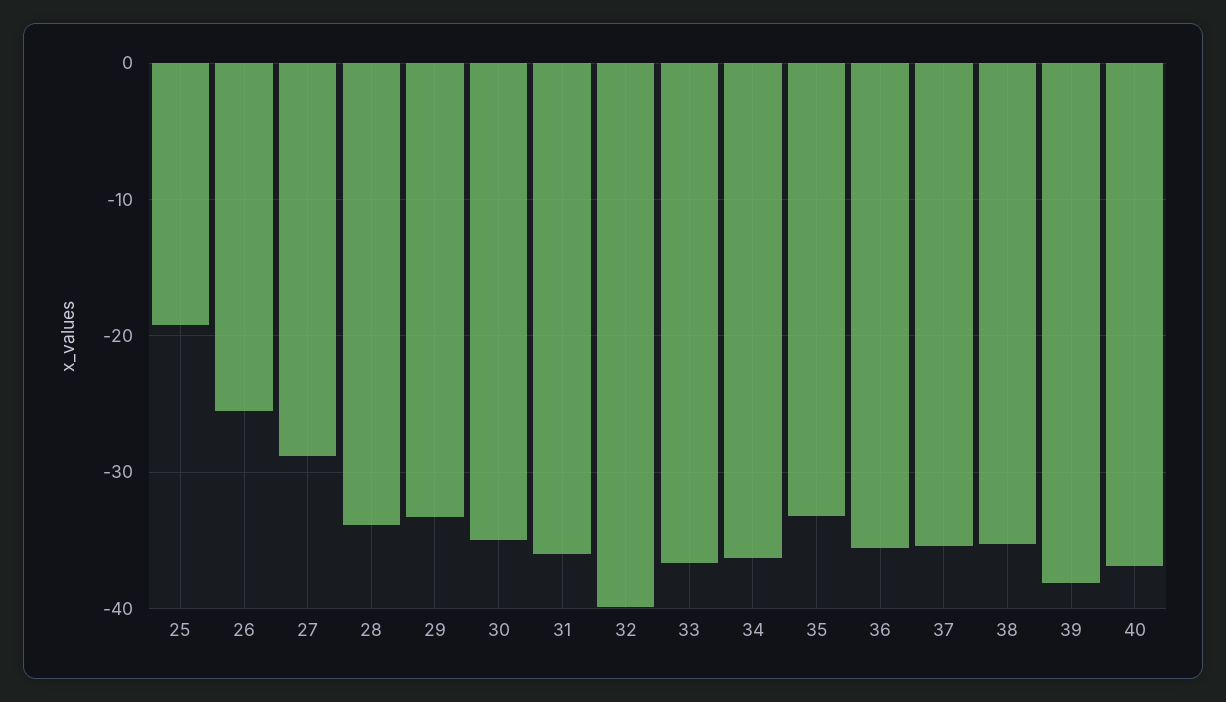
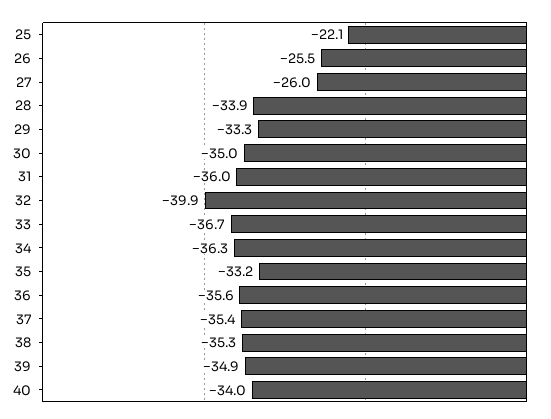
25: -19 -> -22.1
27: -29 -> -26
39: -38 -> -34.9
40: -37 -> -34

